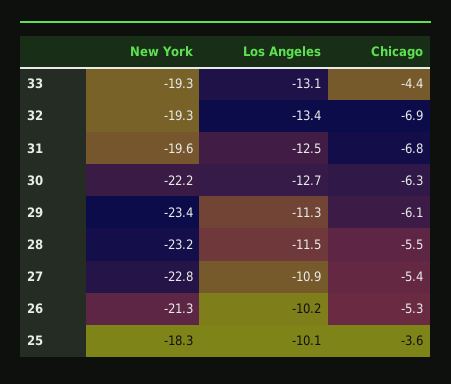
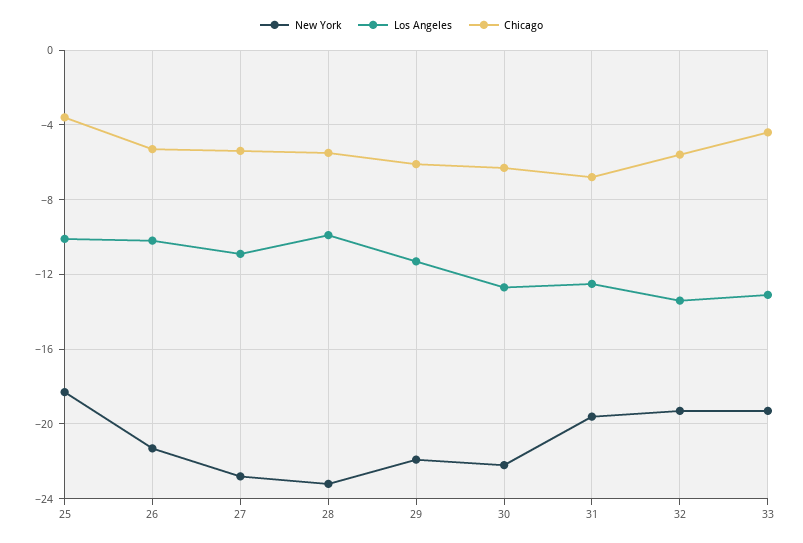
Chicago, 32: -6.9 -> -5.5
New York, 29: -23.4 -> -22
Los Angeles, 28: -11.5 -> -10

